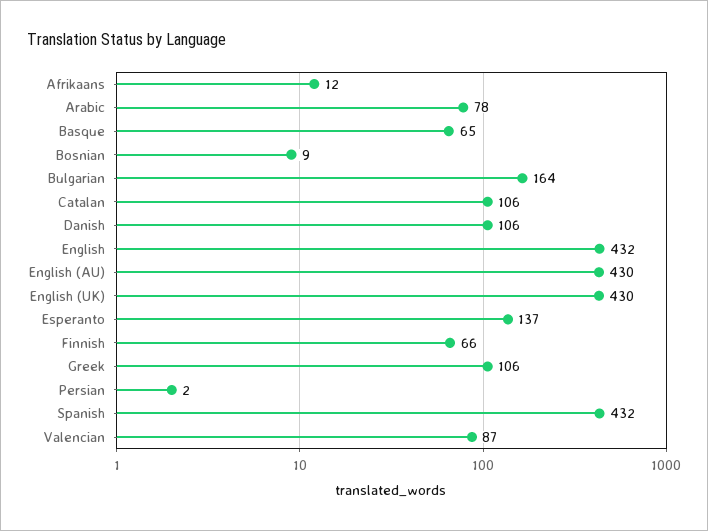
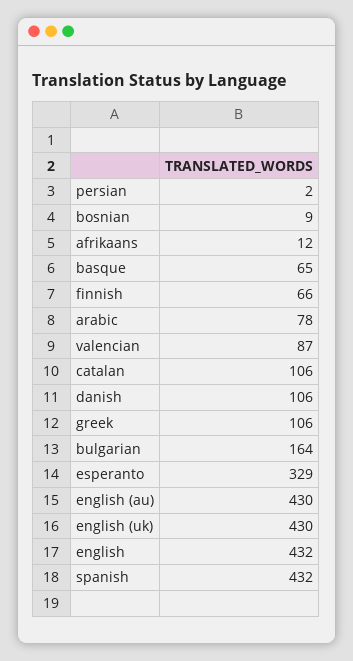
Esperanto: 137 -> 329

